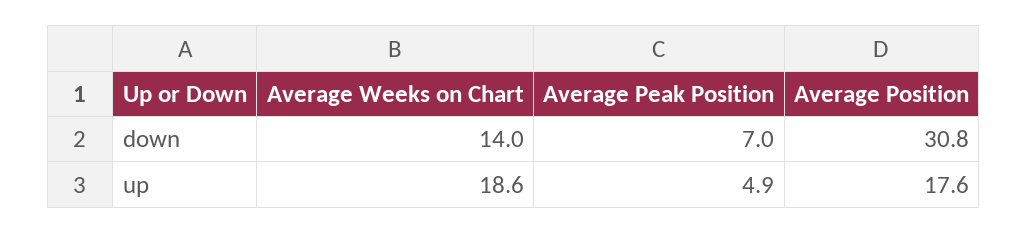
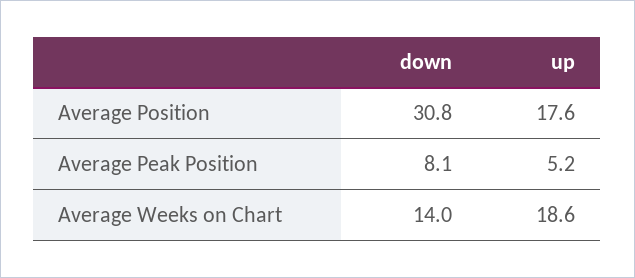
Average Peak Position, down: 7 -> 8.1
Average Peak Position, up: 4.9 -> 5.2

